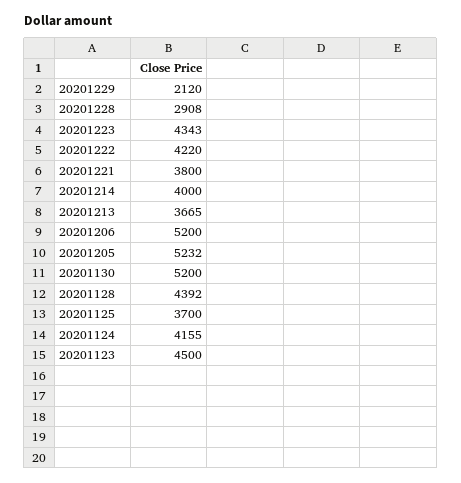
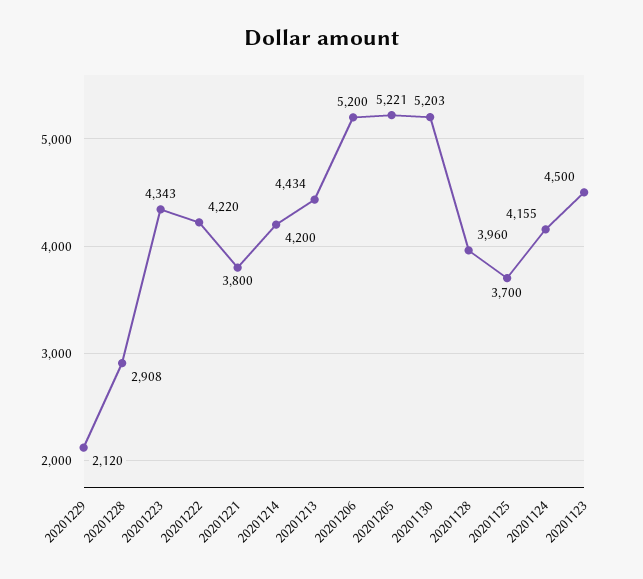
20201214: 4000 -> 4200
20201213: 3665 -> 4434
20201205: 5232 -> 5221
20201130: 5200 -> 5203
20201128: 4392 -> 3960

